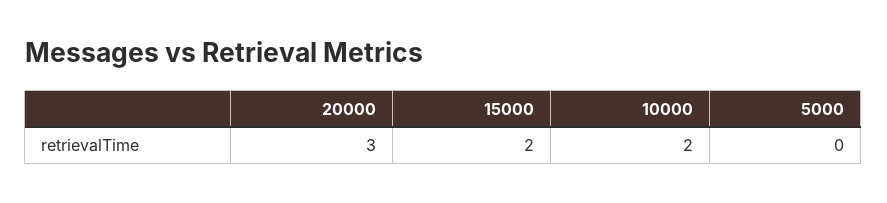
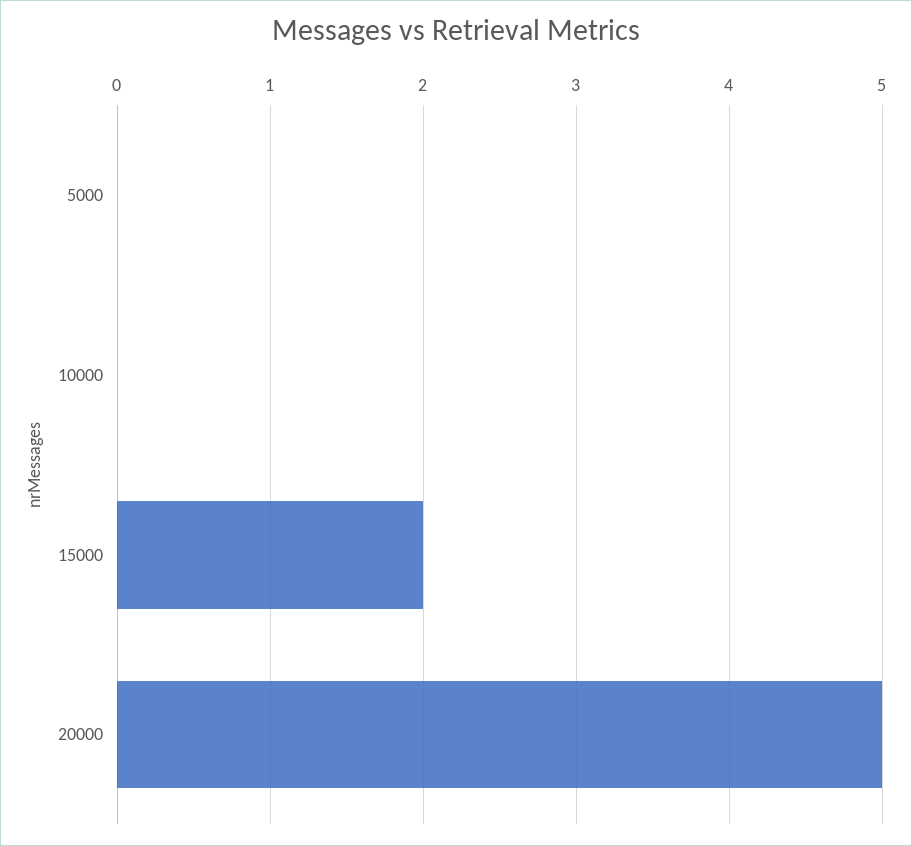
20000: 3 -> 5
10000: 2 -> 0

